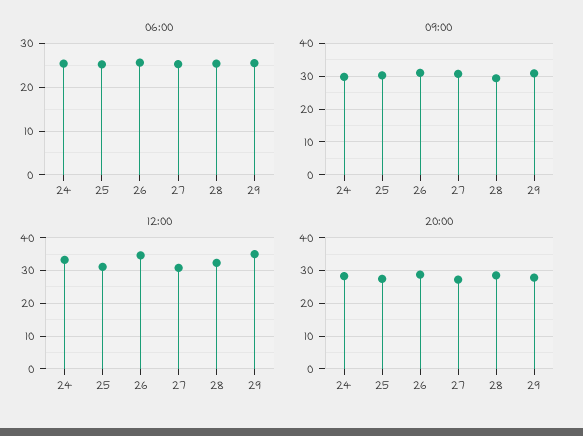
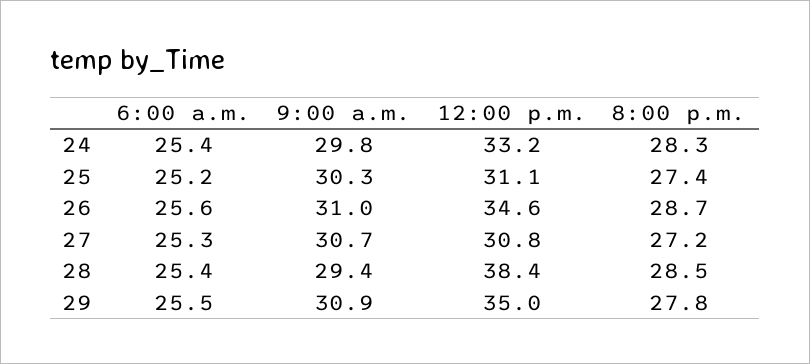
12:00, 28: 32 -> 38.4

